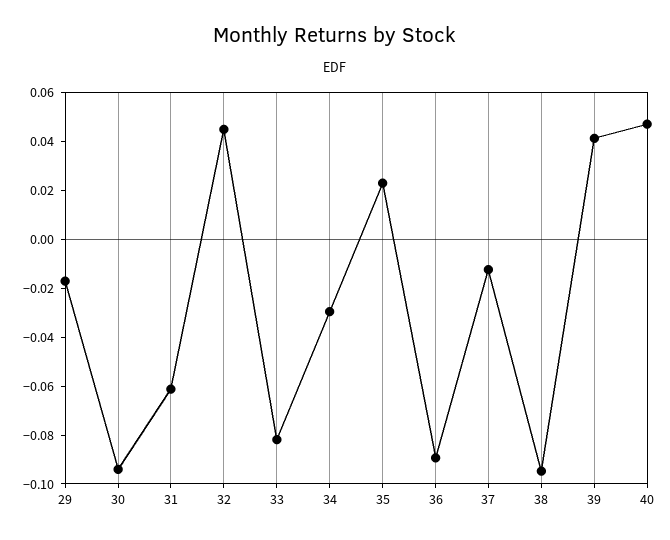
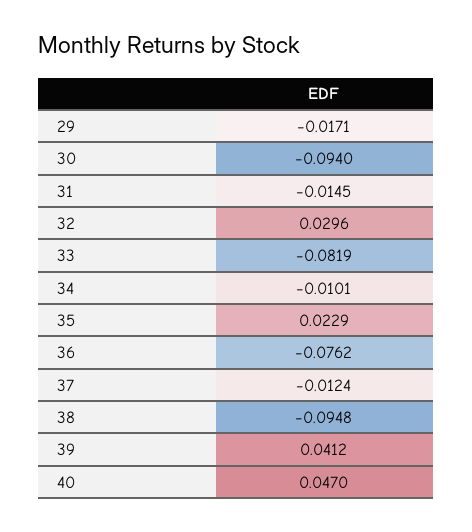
31: -0.06 -> -0.0145
32: 0.045 -> 0.0296
34: -0.03 -> -0.0101
36: -0.09 -> -0.0762

